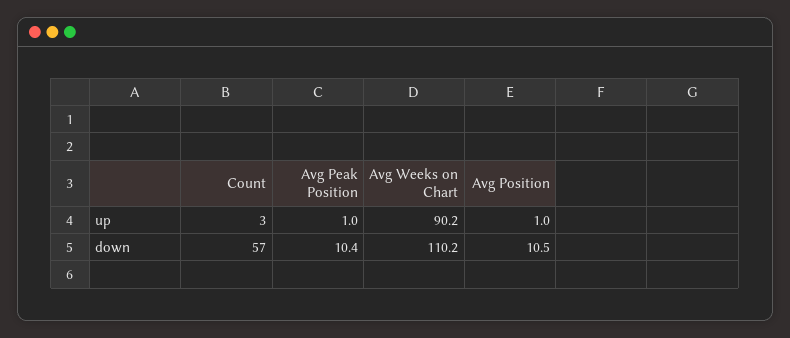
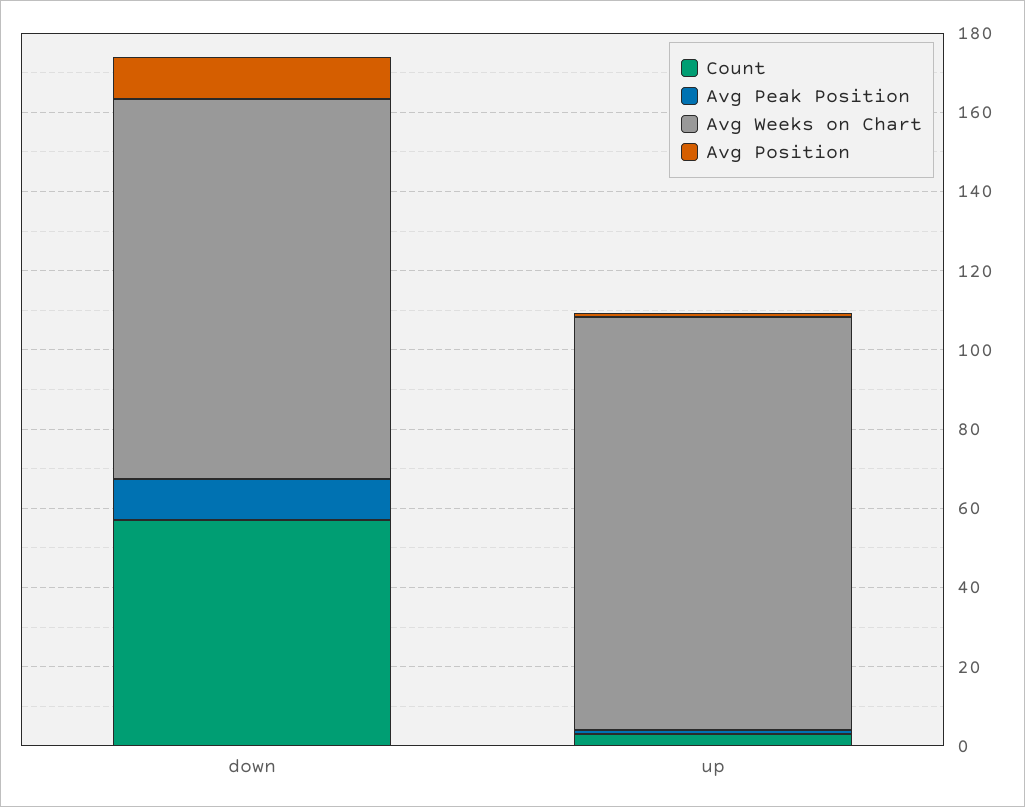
Avg Weeks on Chart, up: 90.2 -> 105
Avg Weeks on Chart, down: 110.2 -> 95

